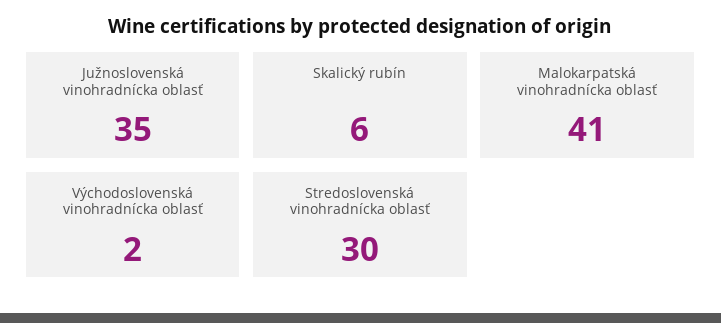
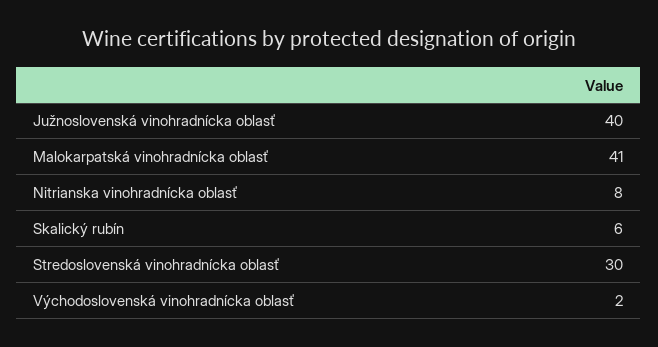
Južnoslovenská vinohradnícka oblasť: 35 -> 40
Nitrianska vinohradnícka oblasť: none -> 8

